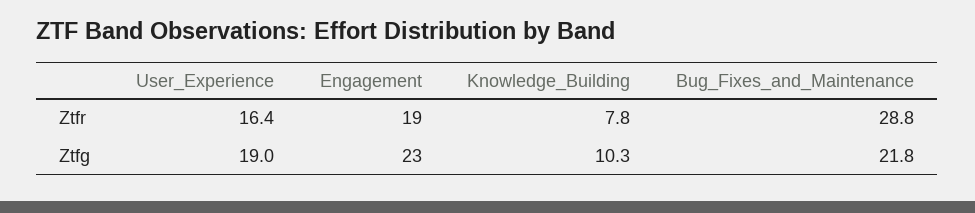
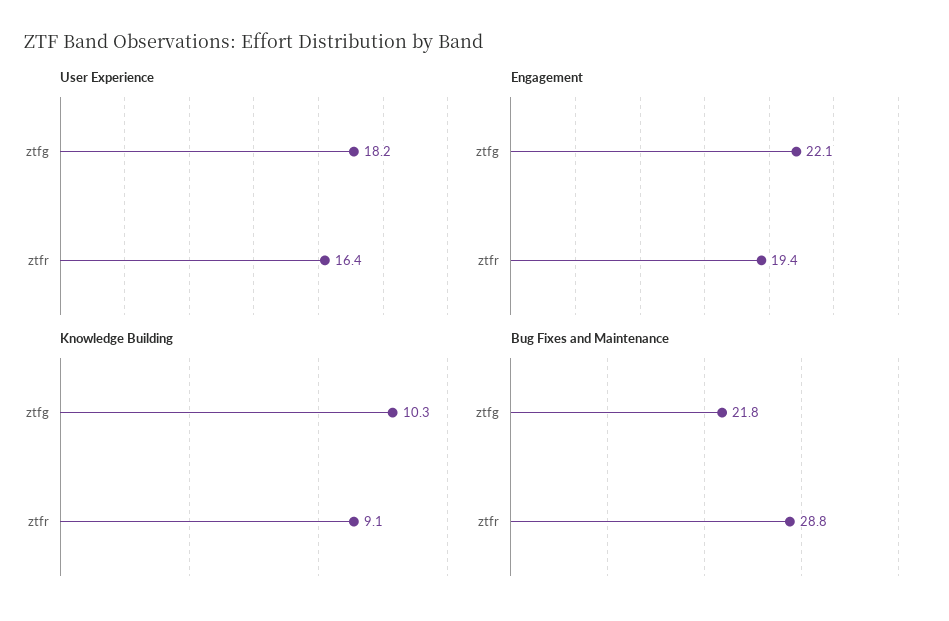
Engagement, Ztfr: 19 -> 19.4
Knowledge_Building, Ztfr: 7.8 -> 9.1
User_Experience, Ztfg: 19 -> 18.2
Engagement, Ztfg: 23 -> 22.1

